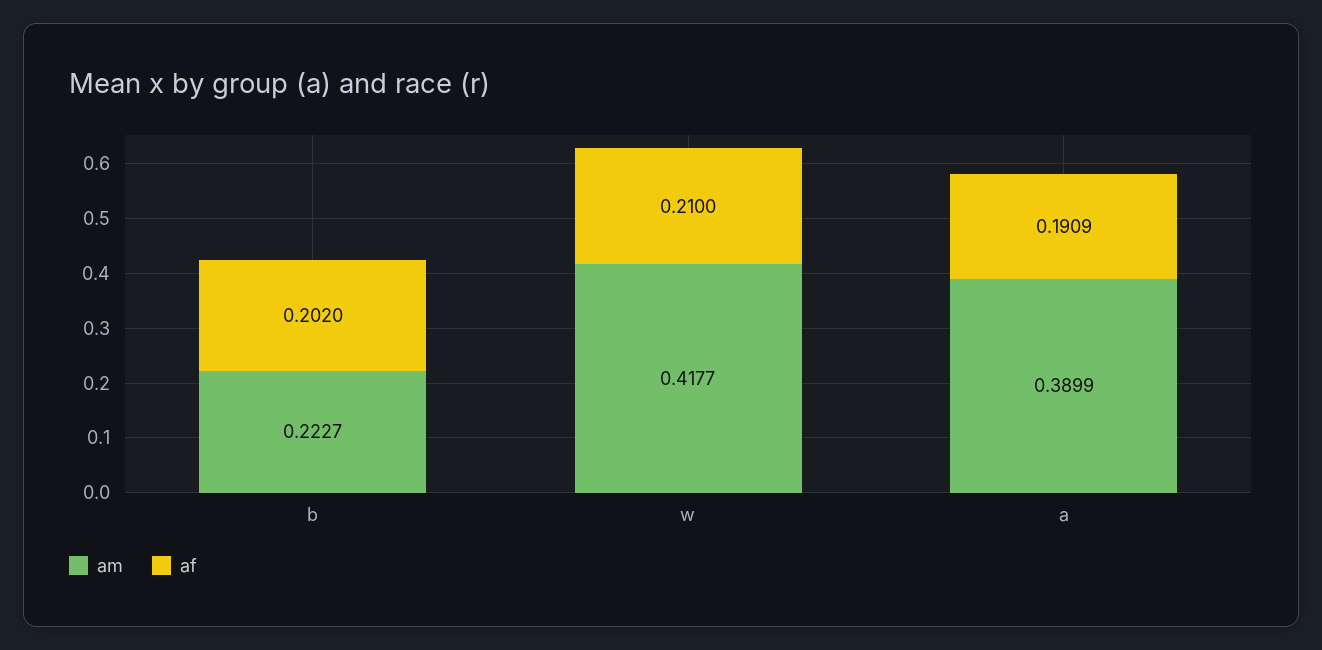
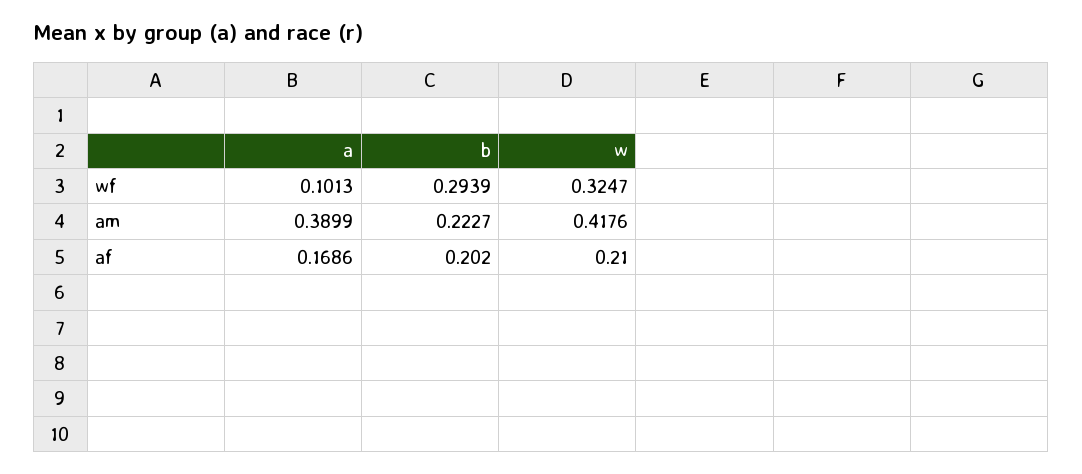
am, w: 0.4177 -> 0.4176
af, a: 0.1909 -> 0.1686
wf, a: none -> 0.1013
wf, b: none -> 0.2939
wf, w: none -> 0.3247

